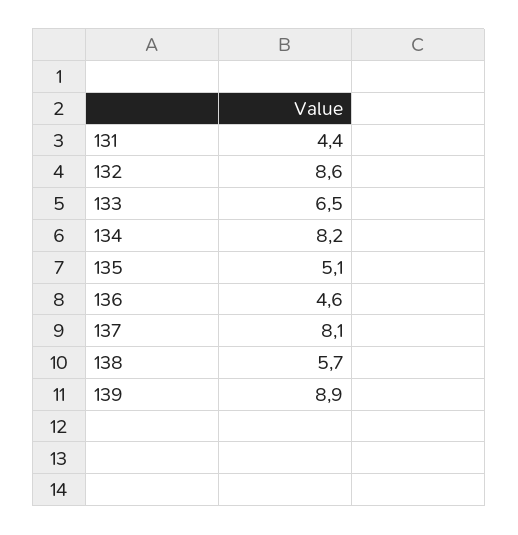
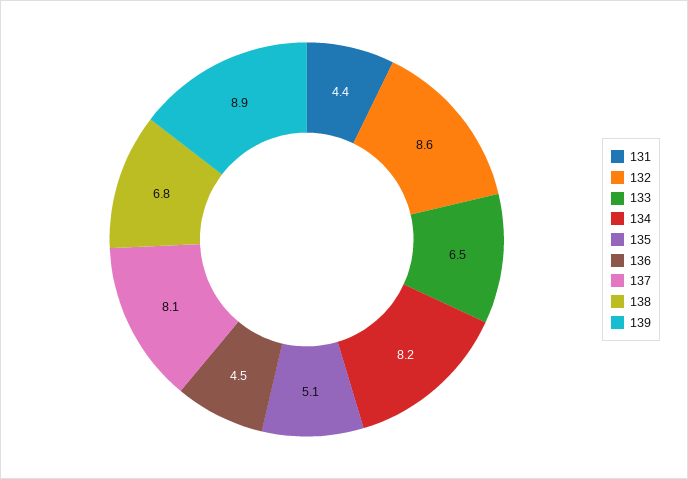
136: 4.6 -> 4.5
138: 5.7 -> 6.8

